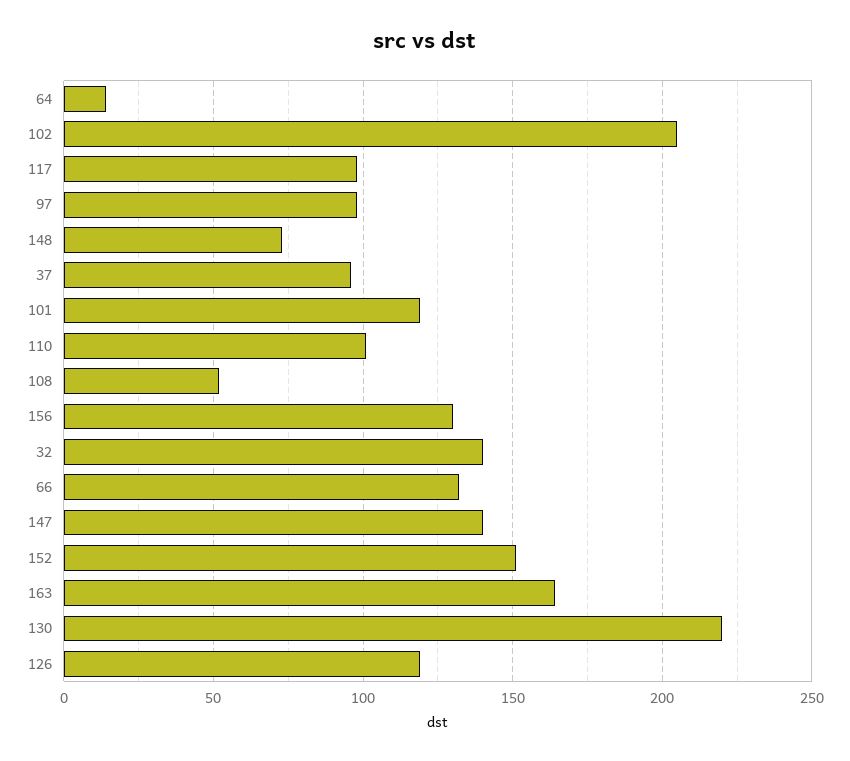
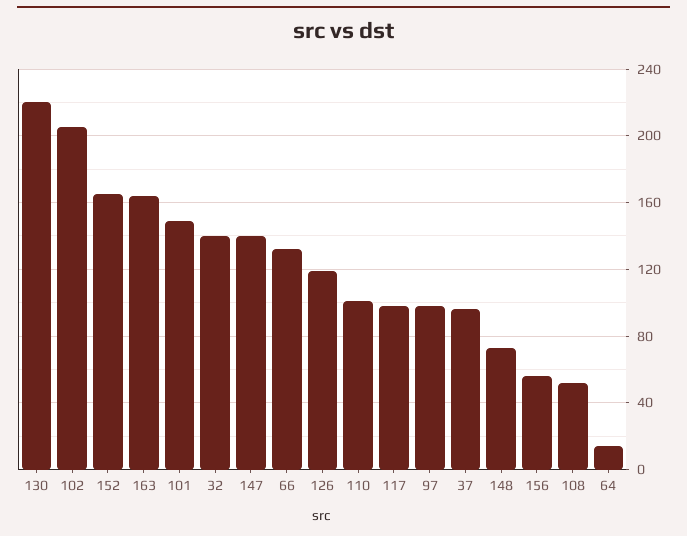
101: 120 -> 150
156: 130 -> 55
152: 150 -> 165

